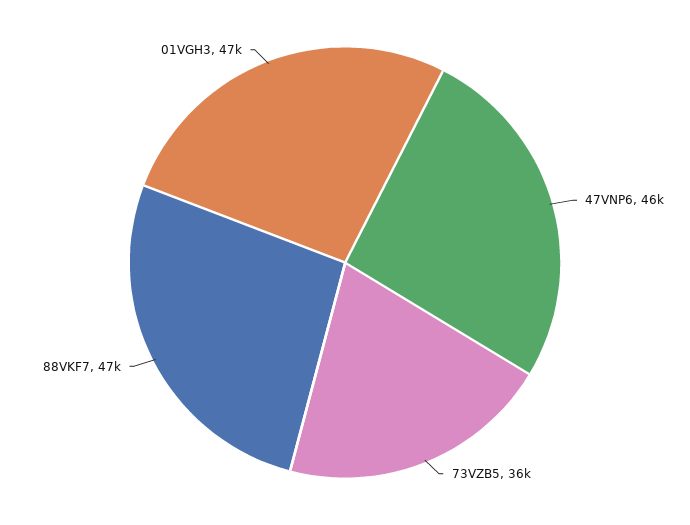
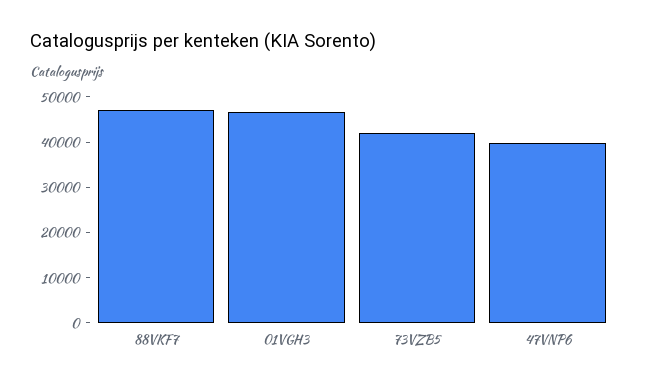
47VNP6: 46000 -> 40000
73VZB5: 36000 -> 42000

